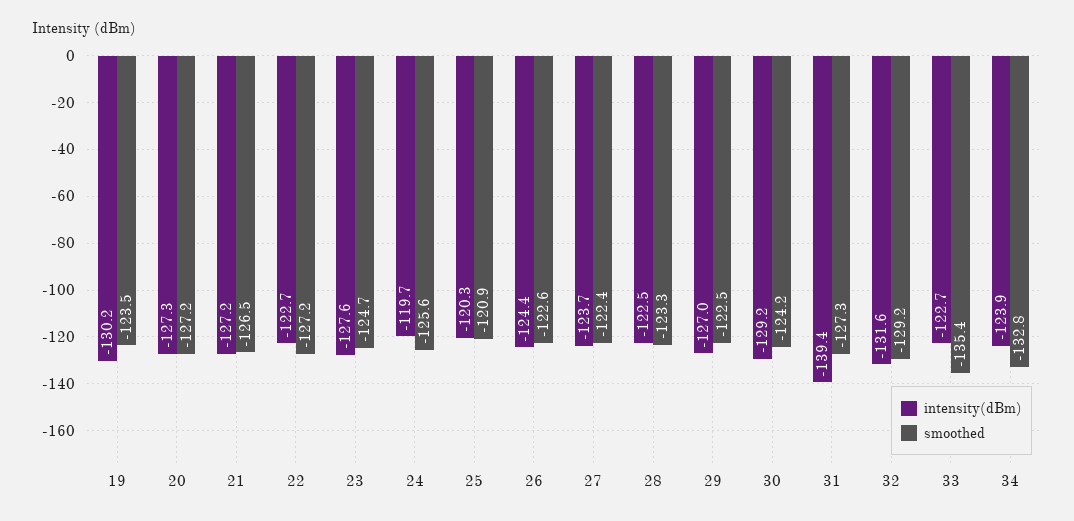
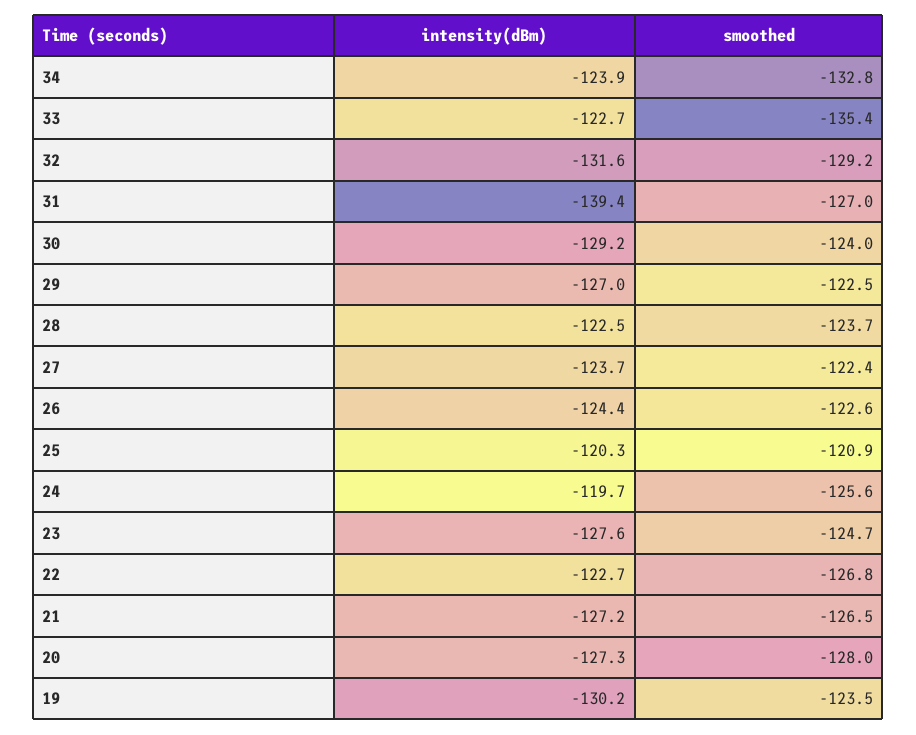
smoothed, 20: -127.2 -> -128
smoothed, 22: -127.2 -> -126.8
smoothed, 28: -123.3 -> -123.7
smoothed, 30: -124.2 -> -124
smoothed, 31: -127.3 -> -127

